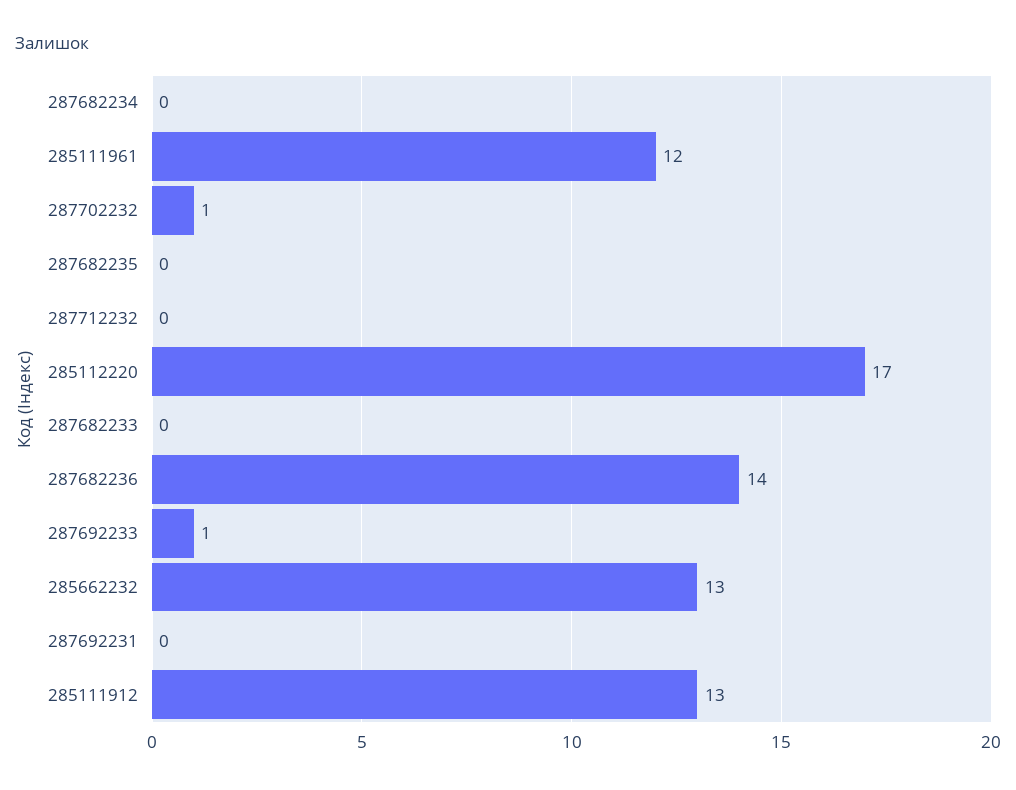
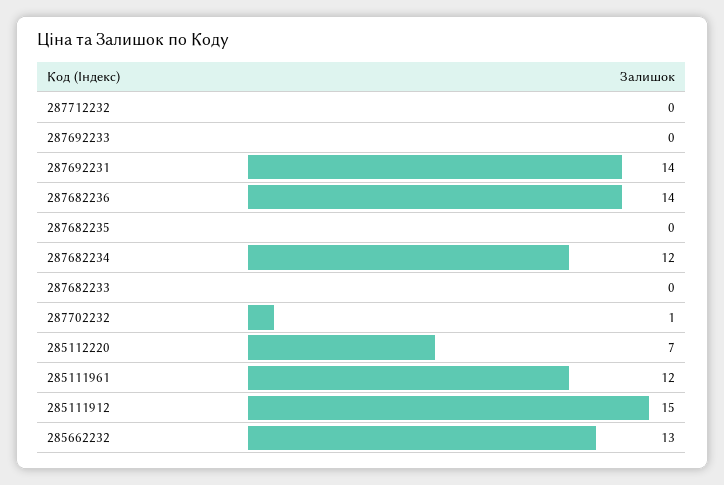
287682234: 0 -> 12
285112220: 17 -> 7
287692233: 1 -> 0
287692231: 0 -> 14
285111912: 13 -> 15

